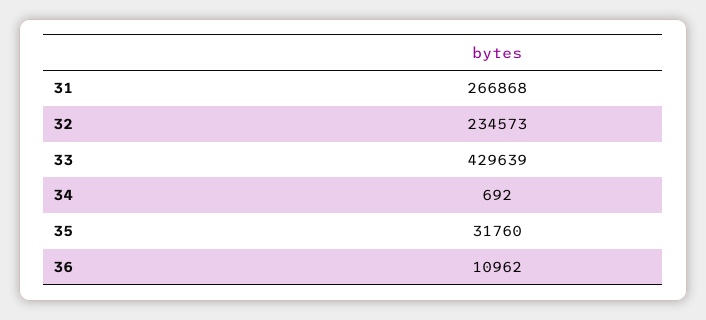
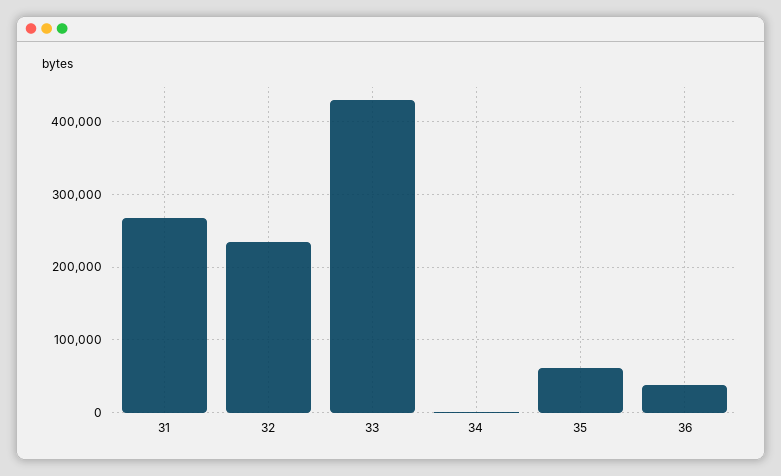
35: 31760 -> 60000
36: 10962 -> 40000

